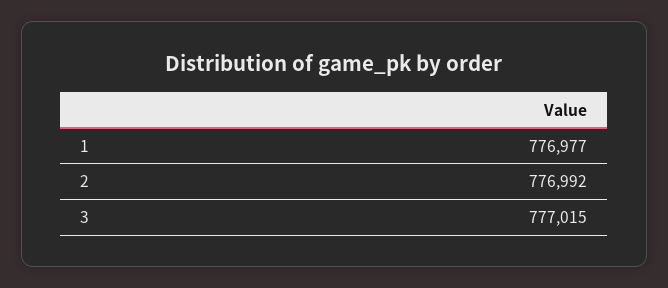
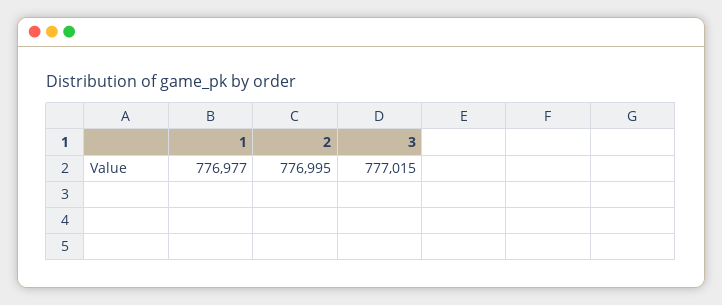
2: 776992 -> 776995

